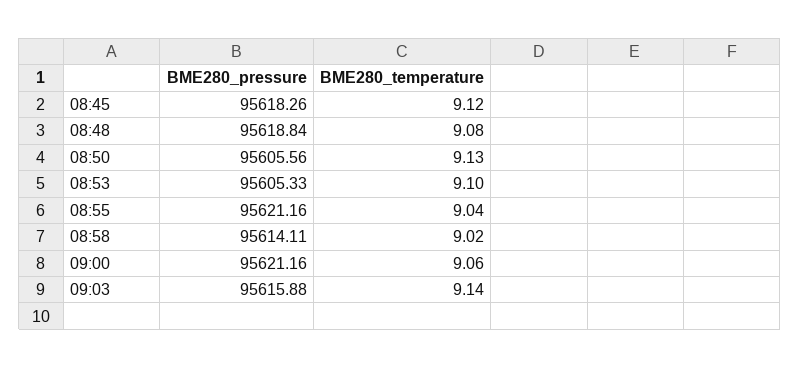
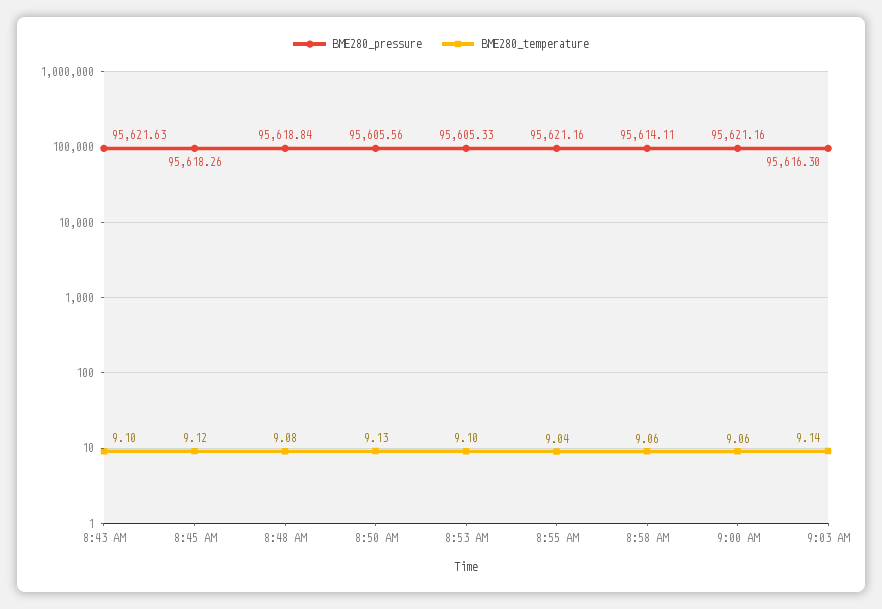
BME280_temperature, 08:58: 9.02 -> 9.06
BME280_pressure, 09:03: 95615.88 -> 95616.3
BME280_pressure, 8:43 AM: none -> 95621.63
BME280_temperature, 8:43 AM: none -> 9.1

